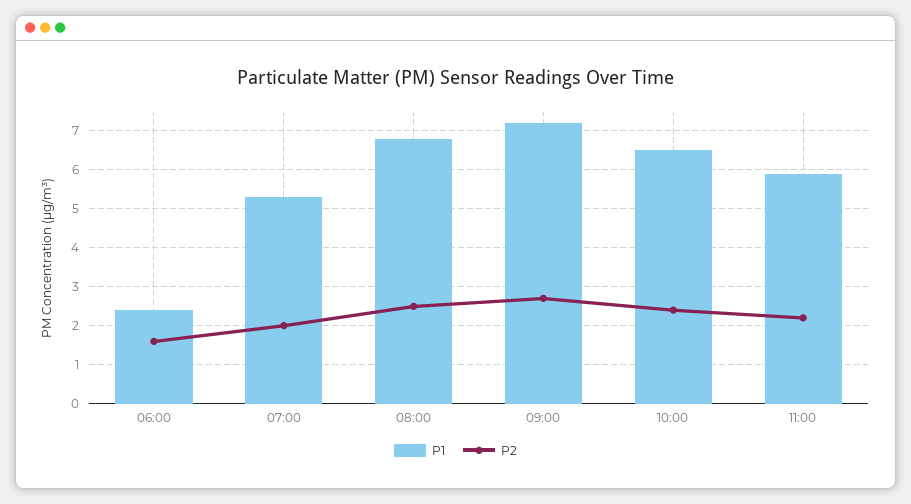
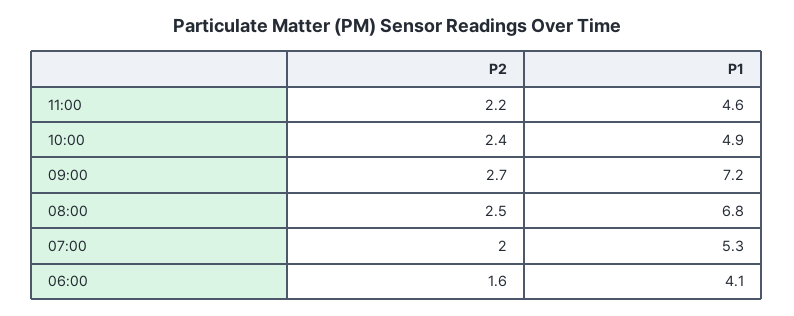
P1, 06:00: 2.5 -> 4.1
P1, 10:00: 6.5 -> 4.9
P1, 11:00: 6 -> 4.6

